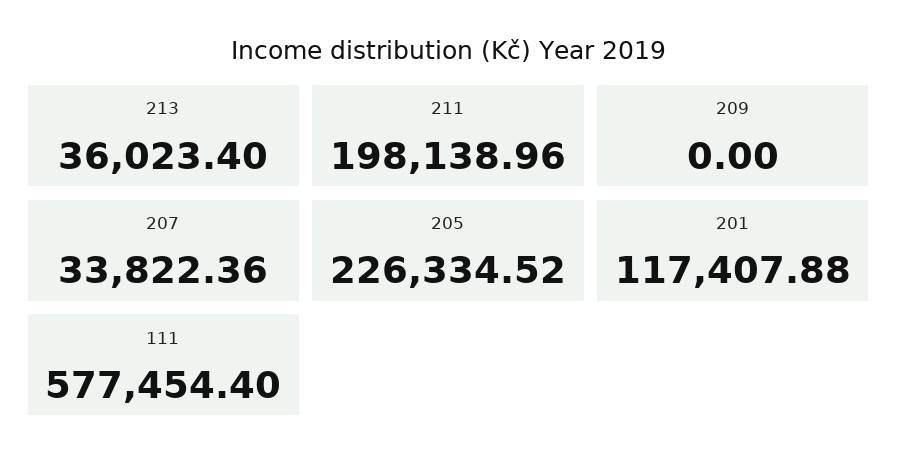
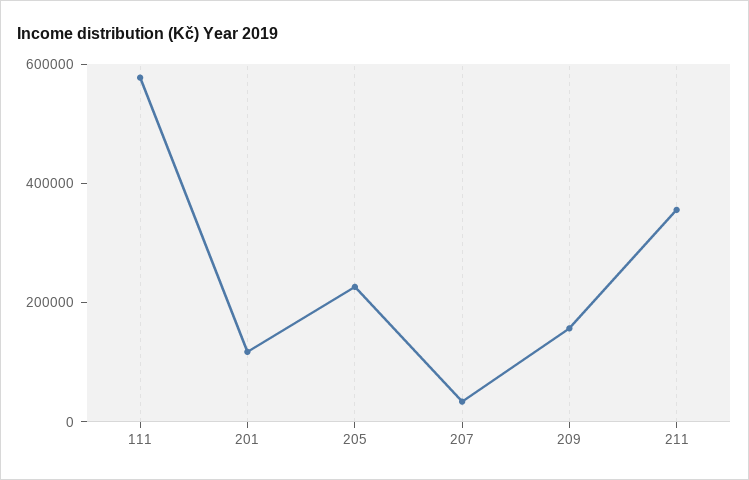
213: 36023.4 -> none
211: 198138.96 -> 350000
209: 0 -> 150000

